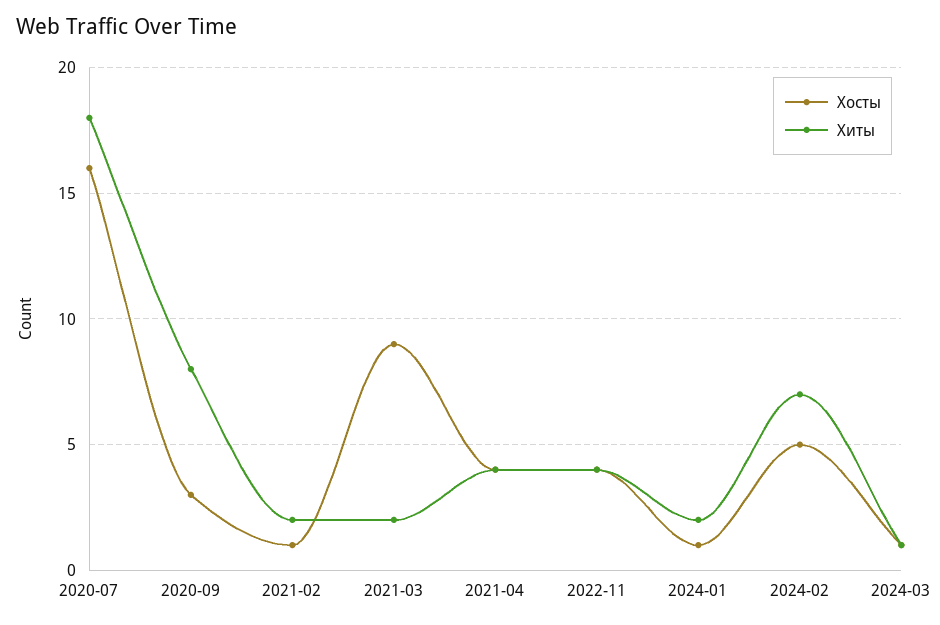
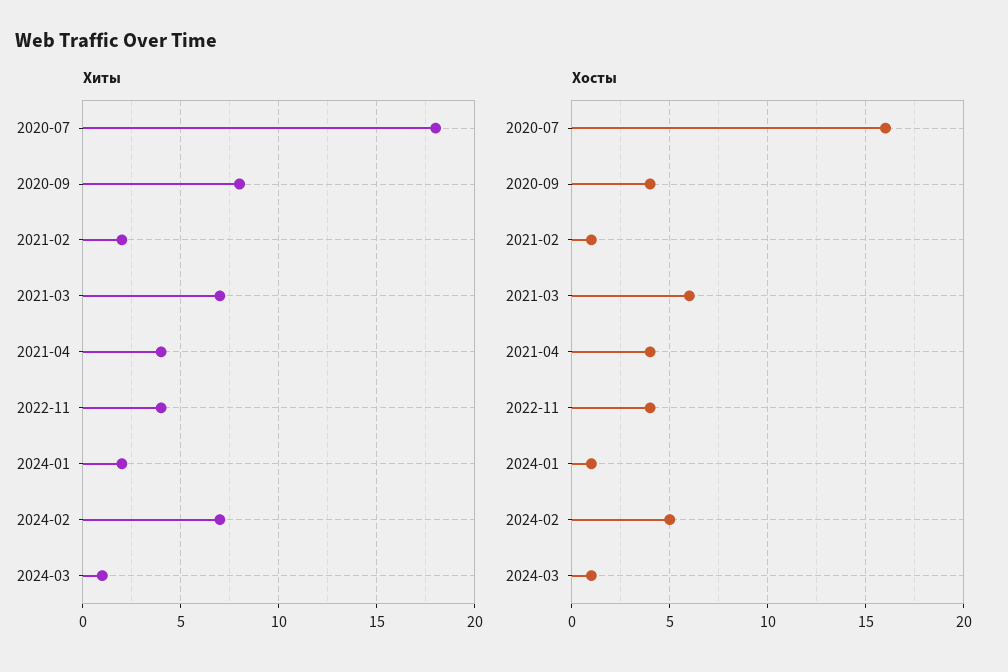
Хосты, 2020-09: 3 -> 4
Хосты, 2021-03: 9 -> 6
Хиты, 2021-03: 2 -> 7

